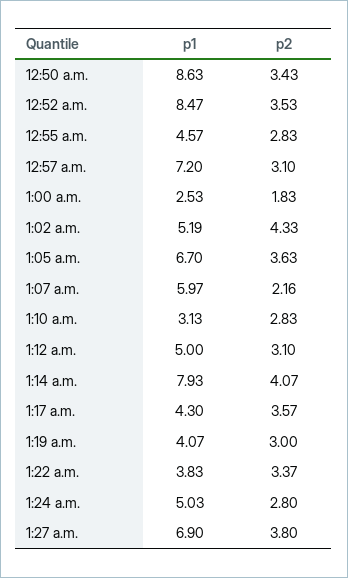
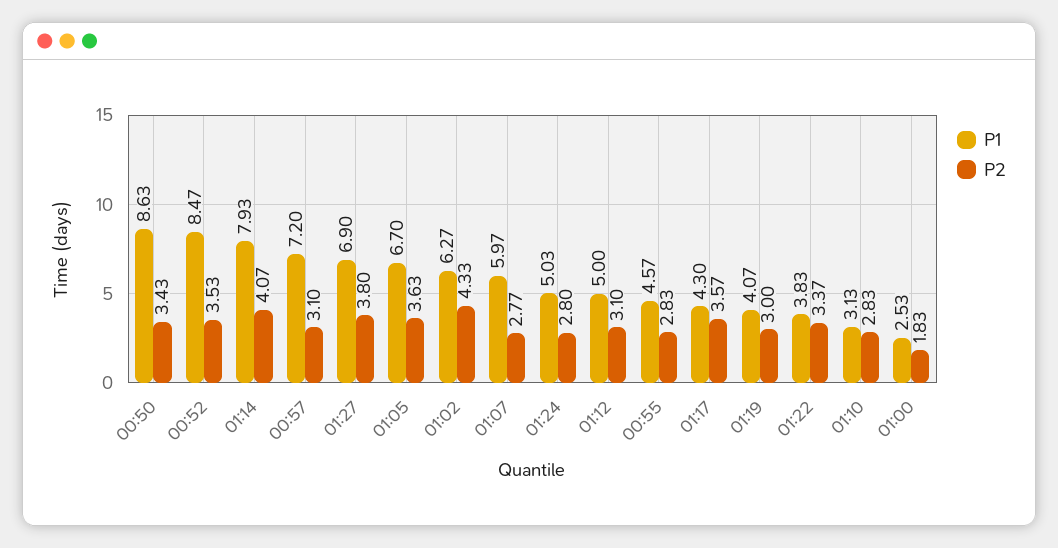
p1, 1:02 a.m.: 5.19 -> 6.27
p2, 1:07 a.m.: 2.16 -> 2.77

